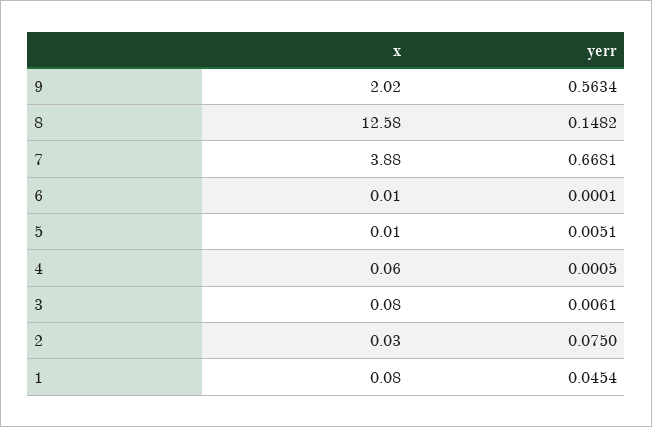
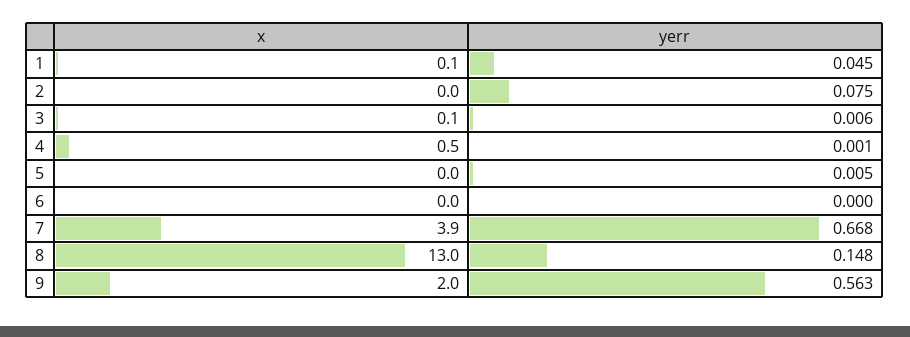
x, 8: 12.58 -> 13
x, 4: 0.06 -> 0.5

